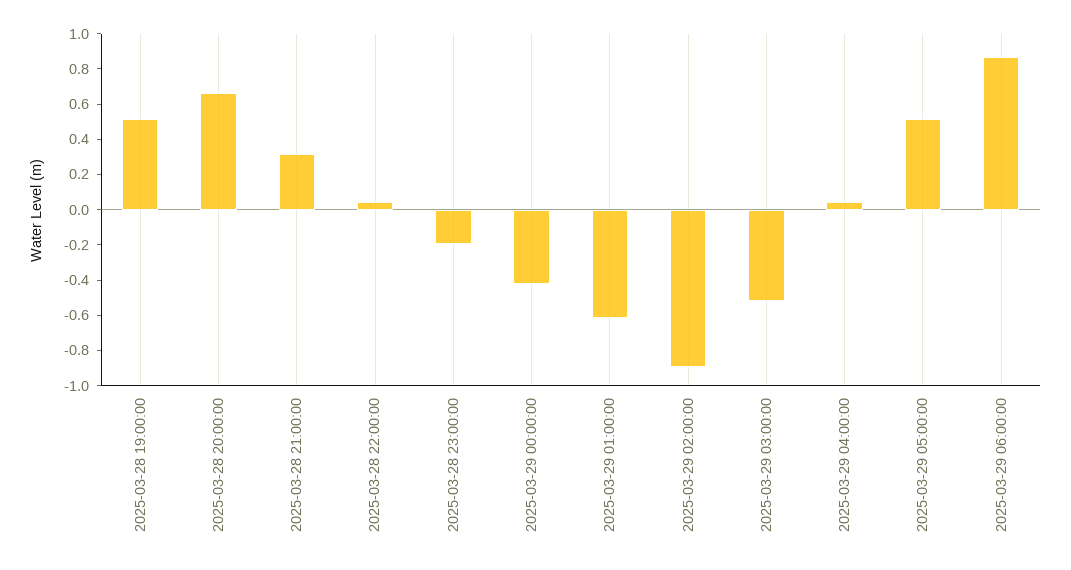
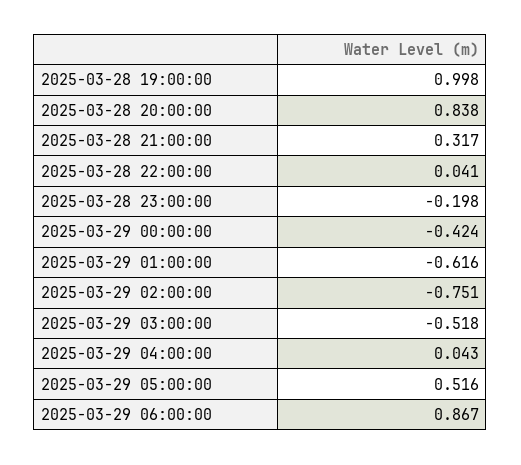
2025-03-28 19:00:00: 0.5 -> 0.998
2025-03-28 20:00:00: 0.65 -> 0.838
2025-03-29 02:00:00: -0.9 -> -0.751

